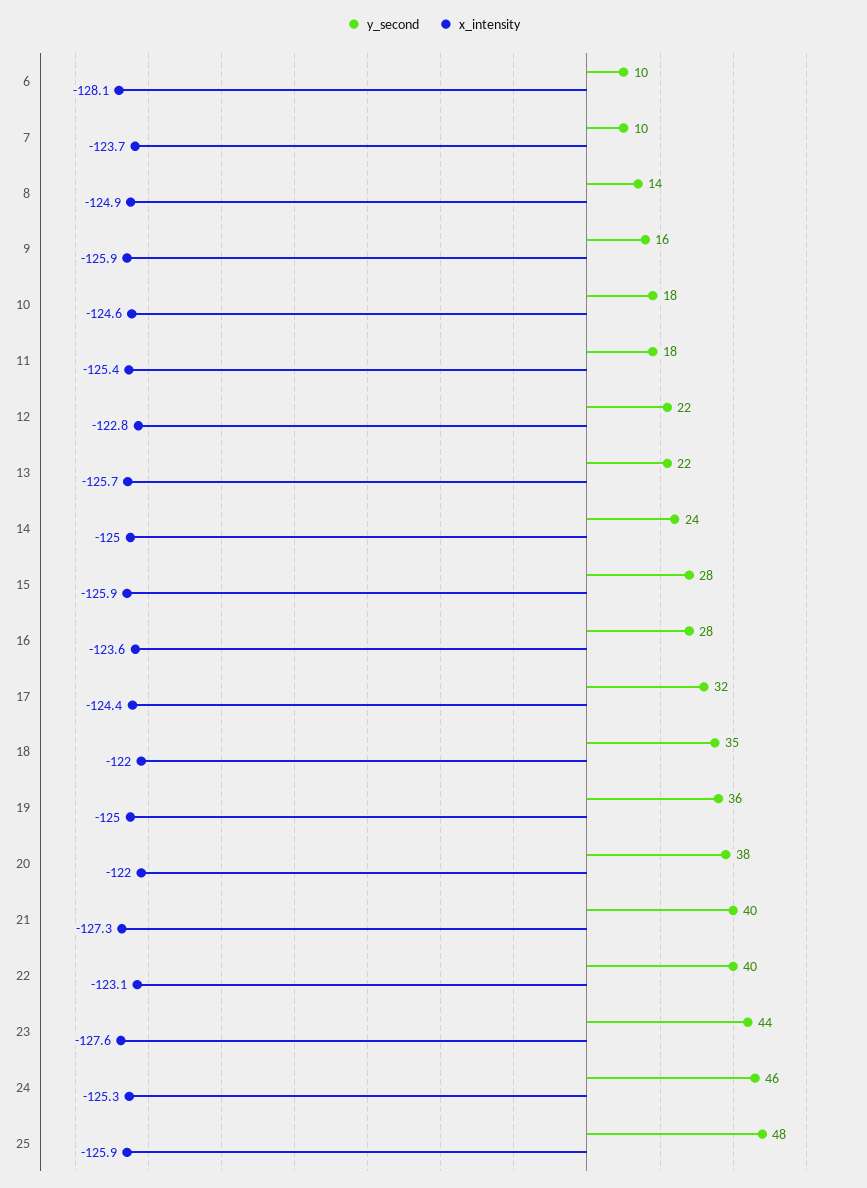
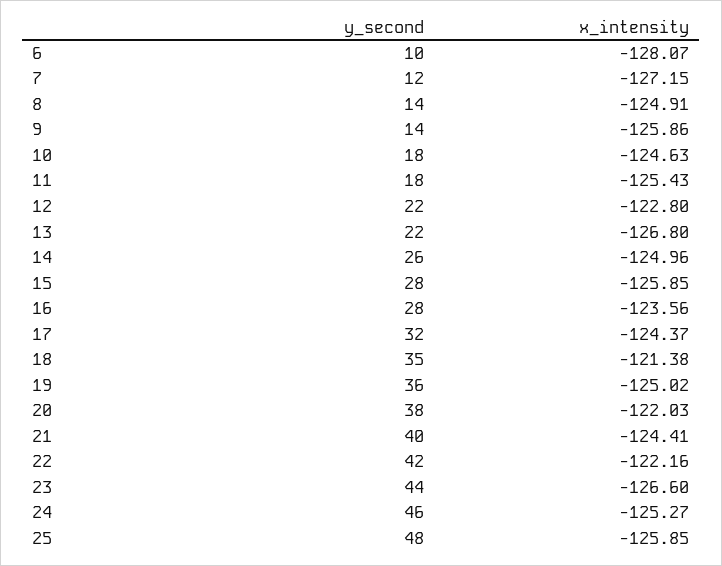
y_second, 7: 10 -> 12
x_intensity, 7: -123.7 -> -127.15
y_second, 9: 16 -> 14
x_intensity, 13: -125.7 -> -126.8
y_second, 14: 24 -> 26
x_intensity, 18: -122 -> -121.38
x_intensity, 21: -127.3 -> -124.41
y_second, 22: 40 -> 42
x_intensity, 22: -123.1 -> -122.16
x_intensity, 23: -127.6 -> -126.6

